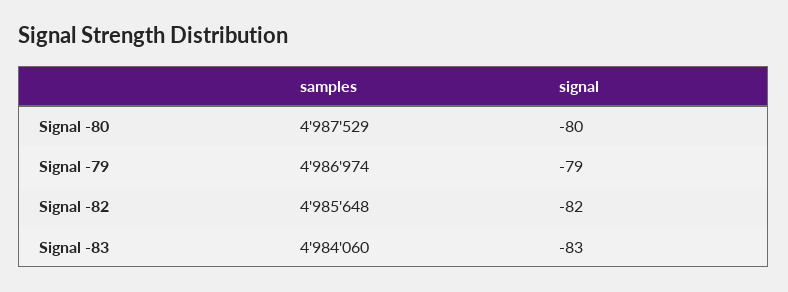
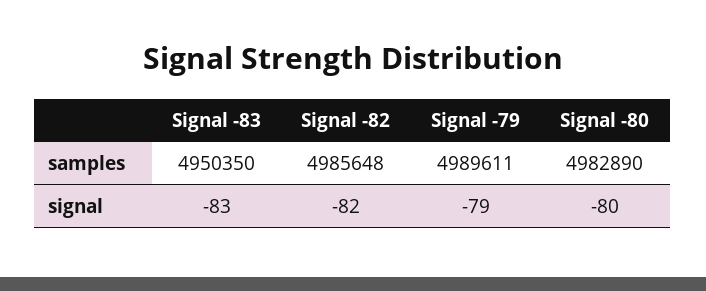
samples, Signal -80: 4987529 -> 4982890
samples, Signal -79: 4986974 -> 4989611
samples, Signal -83: 4984060 -> 4950350

